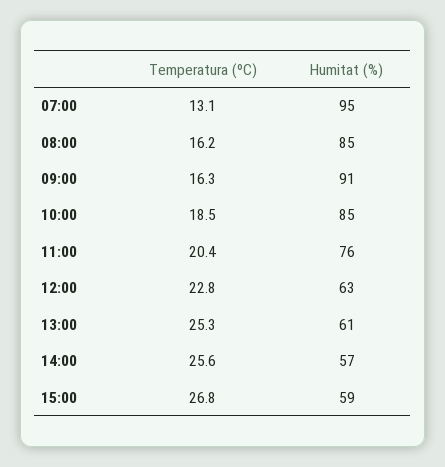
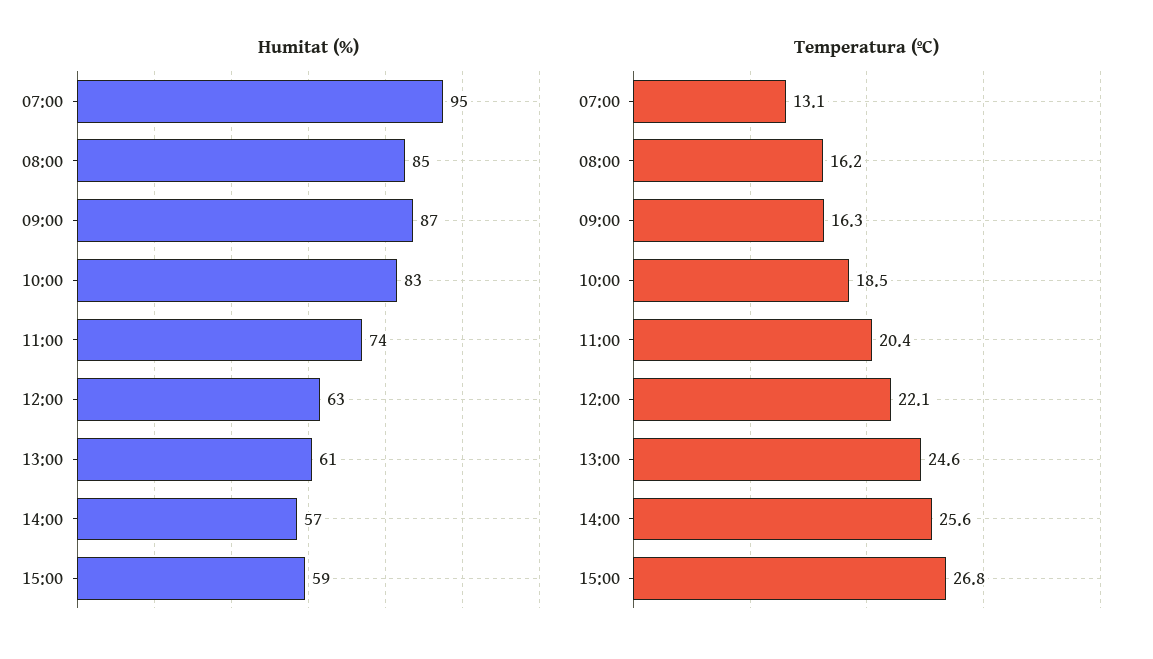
Humitat (%), 09:00: 91 -> 87
Humitat (%), 10:00: 85 -> 83
Humitat (%), 11:00: 76 -> 74
Temperatura (ºC), 12:00: 22.8 -> 22.1
Temperatura (ºC), 13:00: 25.3 -> 24.6

